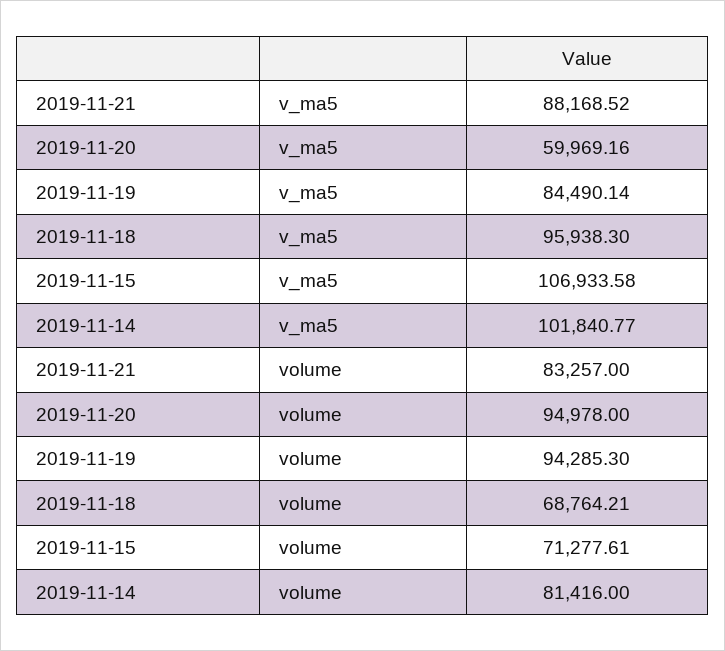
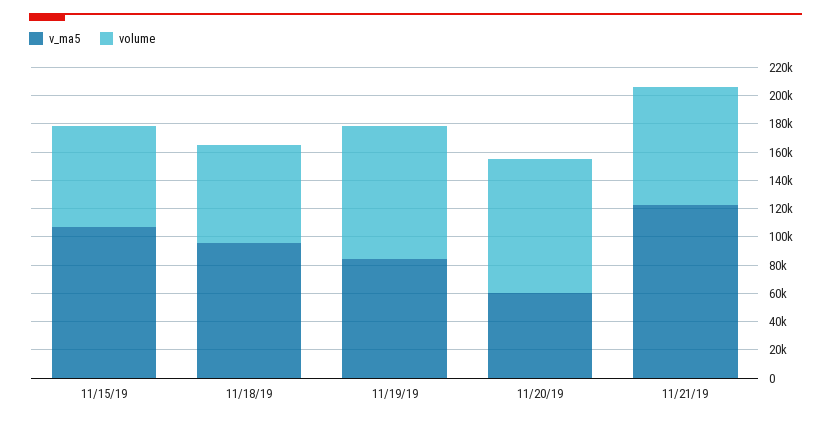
v_ma5, 2019-11-21: 88168.52 -> 120000
v_ma5, 2019-11-14: 101840.77 -> none
volume, 2019-11-14: 81416 -> none

